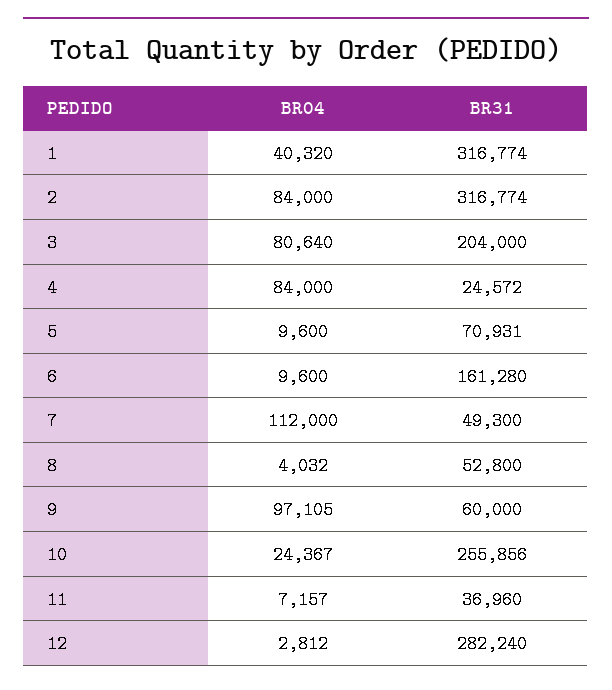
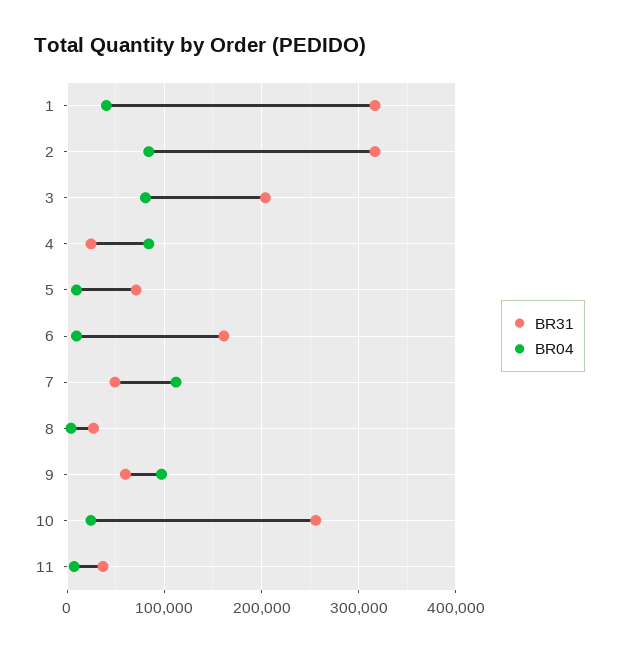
BR31, 8: 52800 -> 30000
BR04, 12: 2812 -> none
BR31, 12: 282240 -> none

